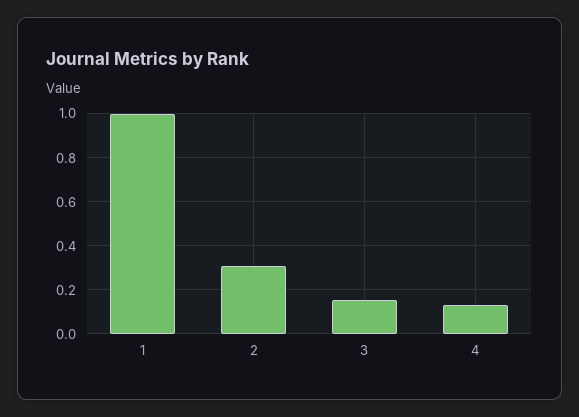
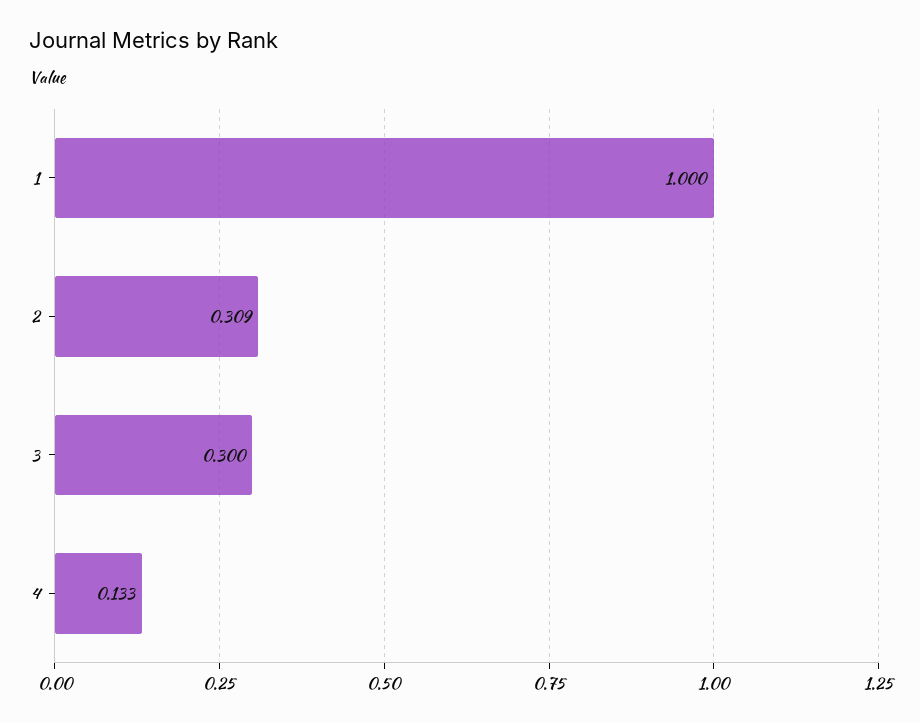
3: 0.15 -> 0.3

